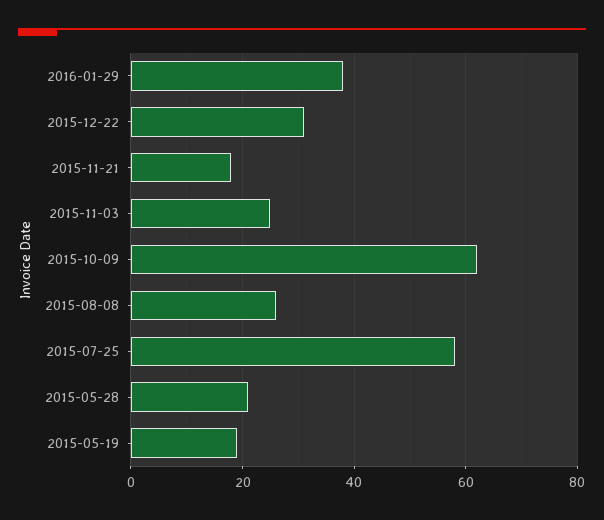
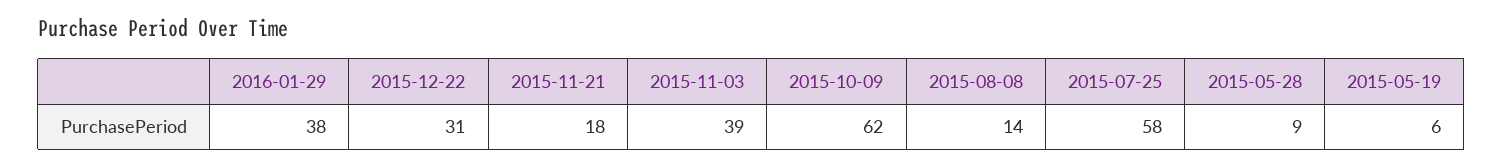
2015-11-03: 25 -> 39
2015-08-08: 25 -> 14
2015-05-28: 20 -> 9
2015-05-19: 20 -> 6

